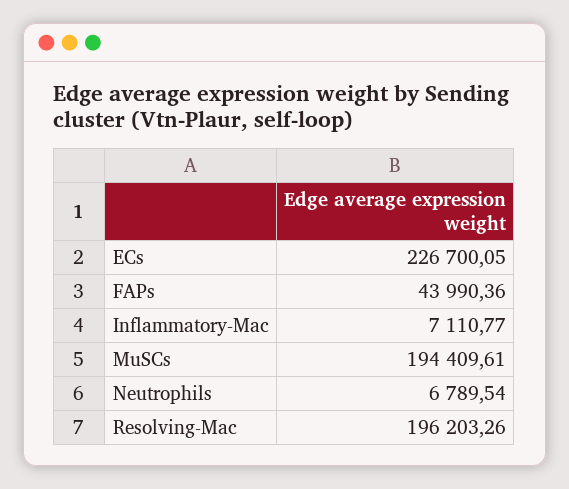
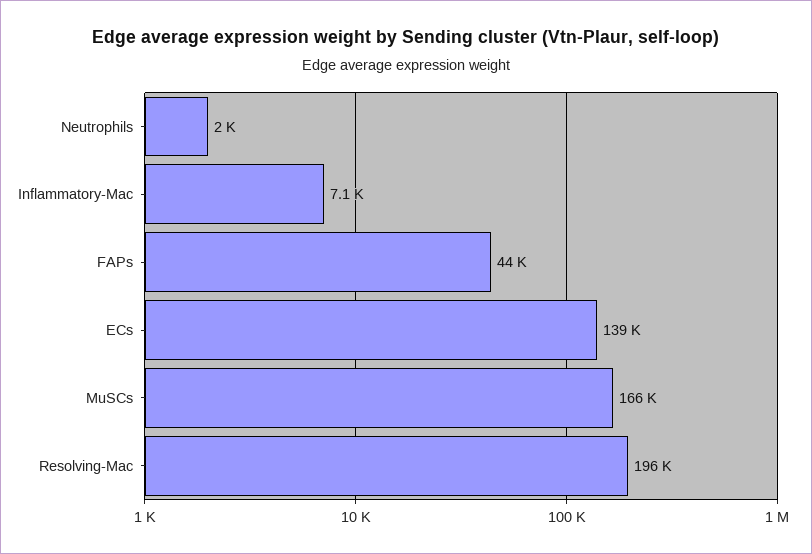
ECs: 226700.05 -> 139000
MuSCs: 194409.61 -> 166000
Neutrophils: 6789.54 -> 2000

